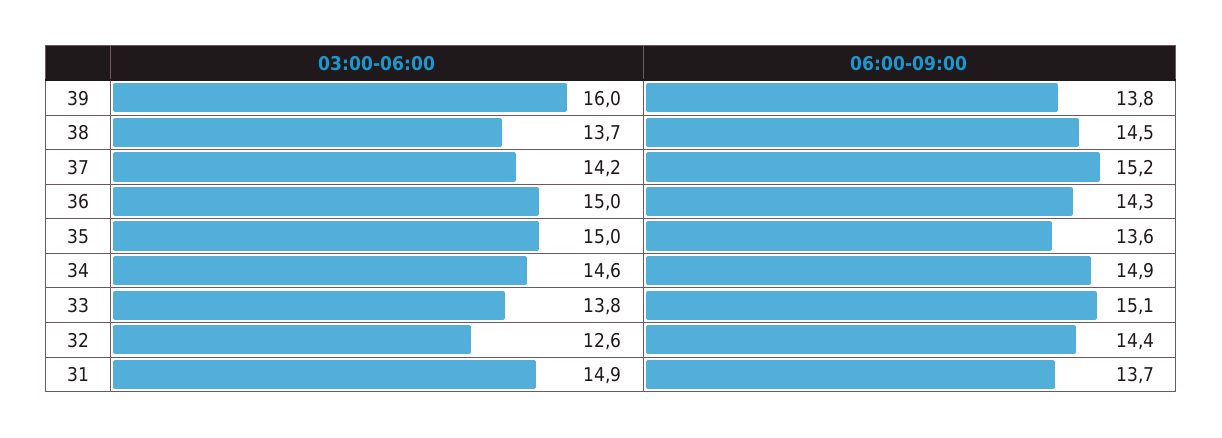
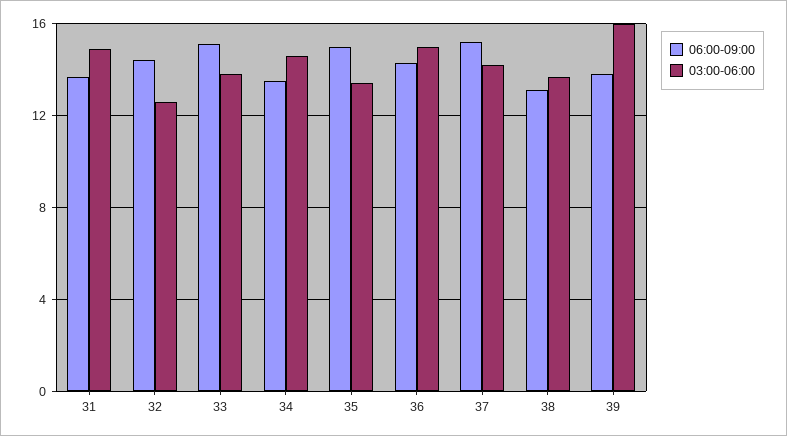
06:00-09:00, 38: 14.5 -> 13
03:00-06:00, 35: 15 -> 13.5
06:00-09:00, 35: 13.6 -> 15
06:00-09:00, 34: 14.9 -> 13.5

